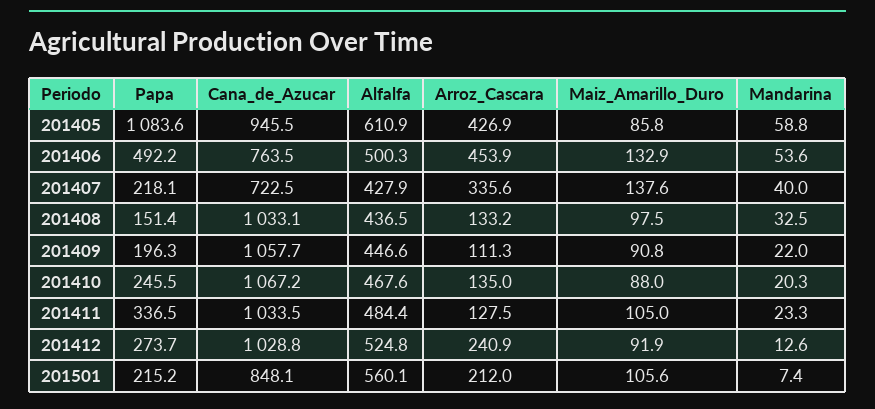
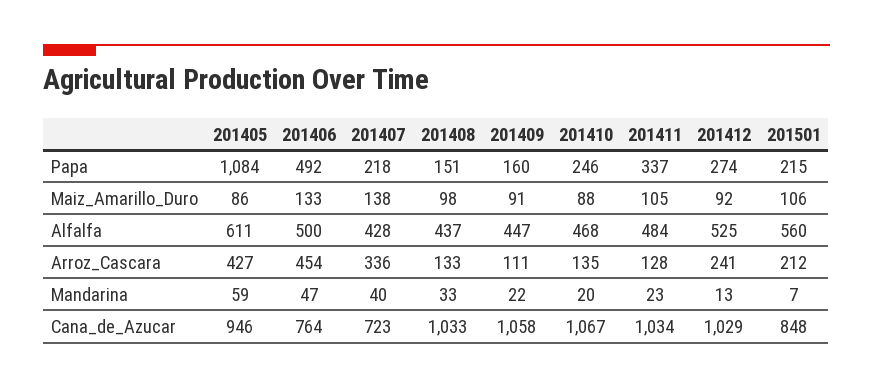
Mandarina, 201406: 53.6 -> 47
Papa, 201409: 196.3 -> 160

